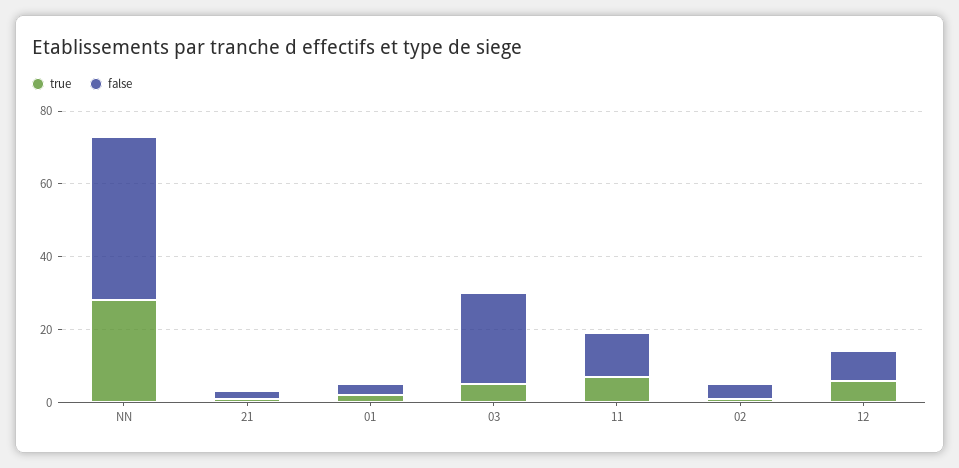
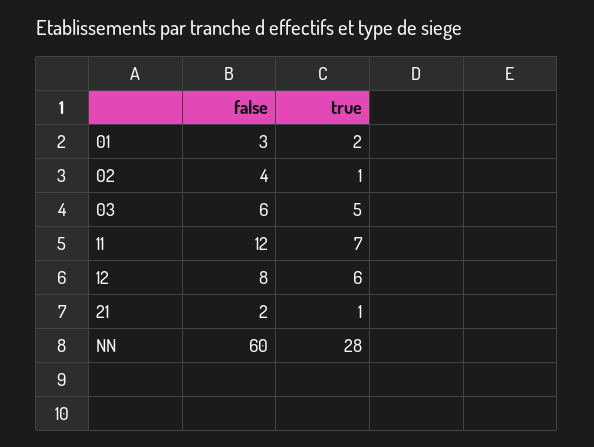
false, NN: 45 -> 60
false, 03: 25 -> 6

